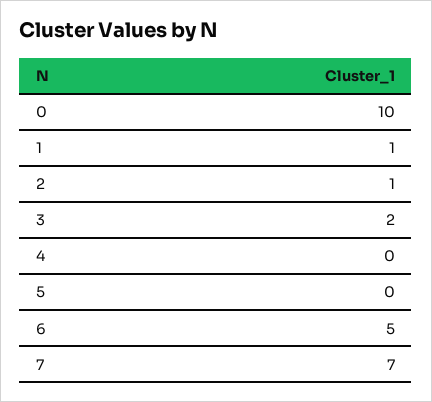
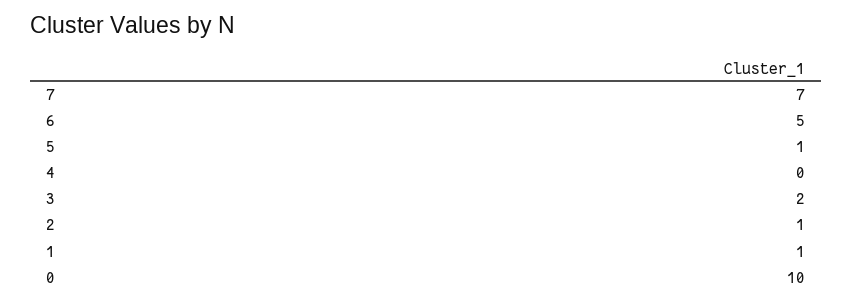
5: 0 -> 1

